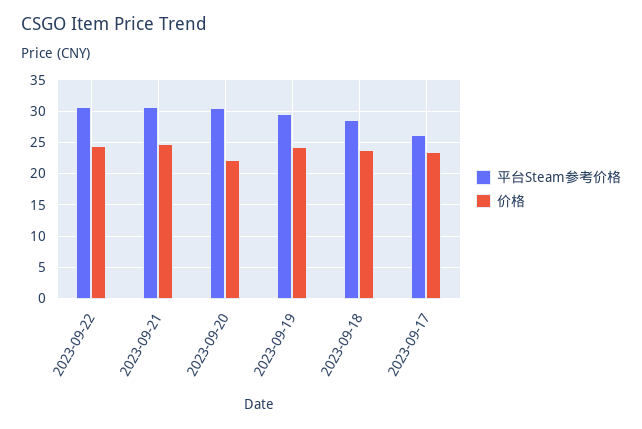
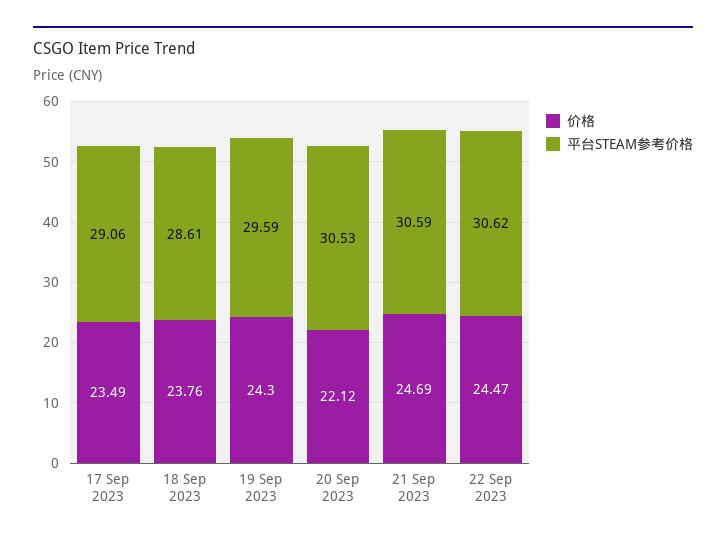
平台Steam参考价格, 2023-09-17: 26 -> 29.06

